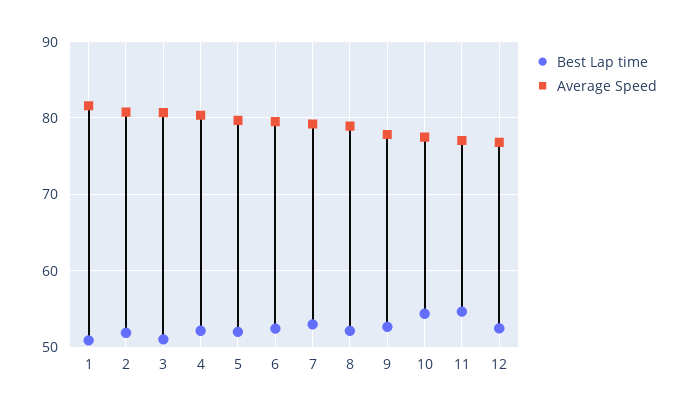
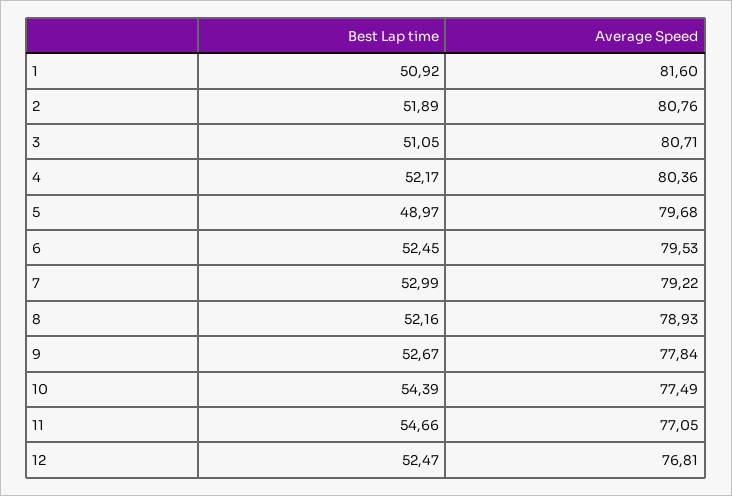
Best Lap time, 5: 52 -> 48.97

